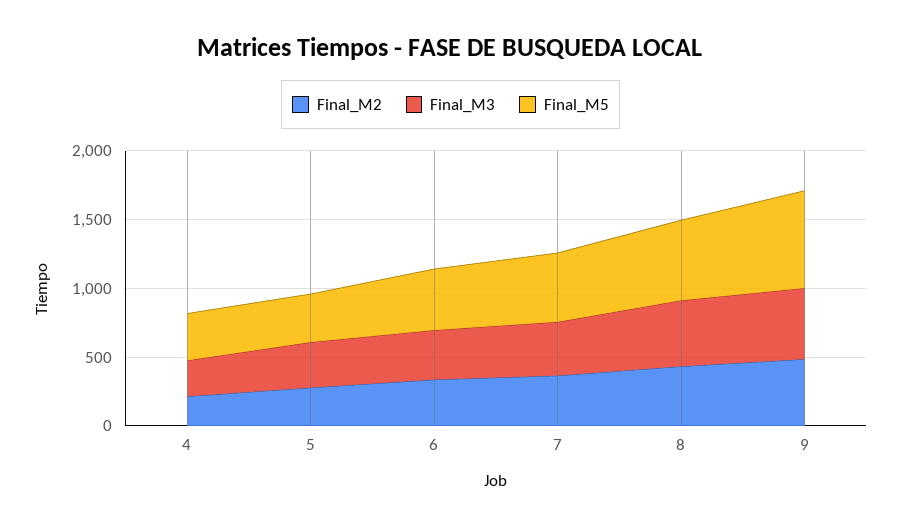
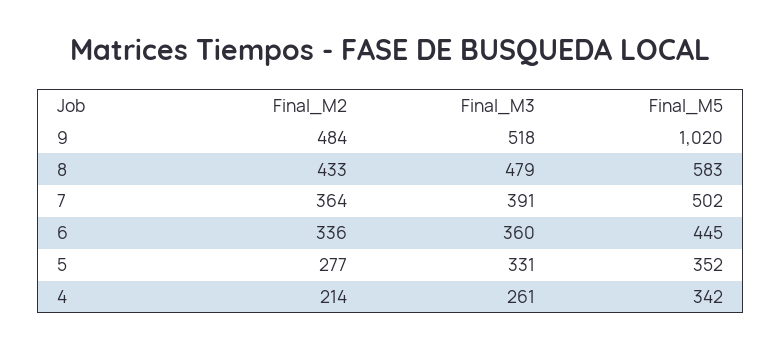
Final_M5, 9: 700 -> 1020

